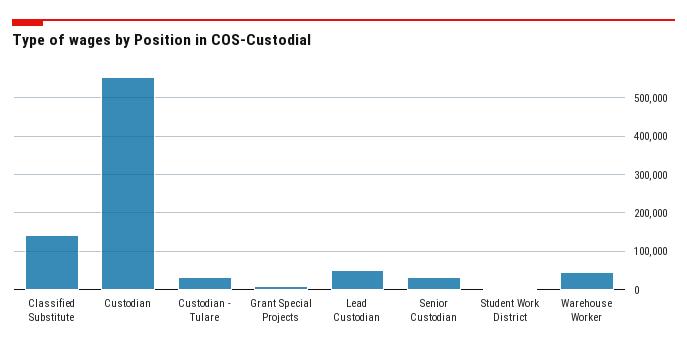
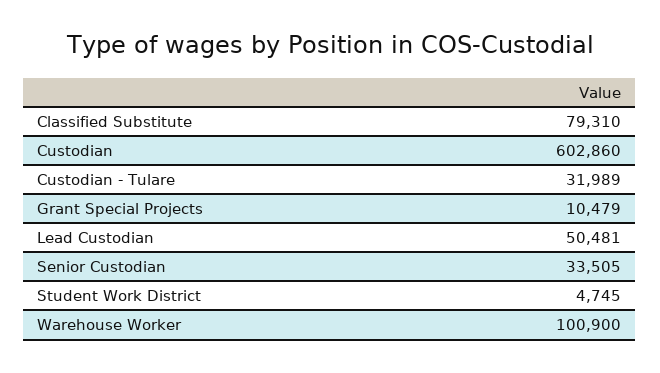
Classified Substitute: 140000 -> 79310
Custodian: 560000 -> 602860
Warehouse Worker: 40000 -> 100900

